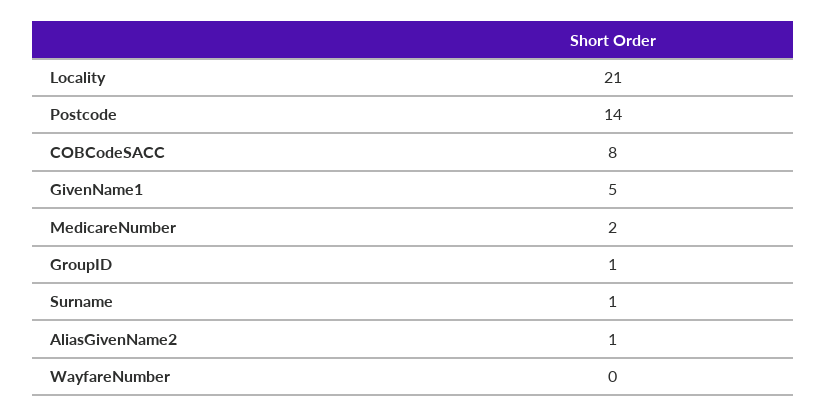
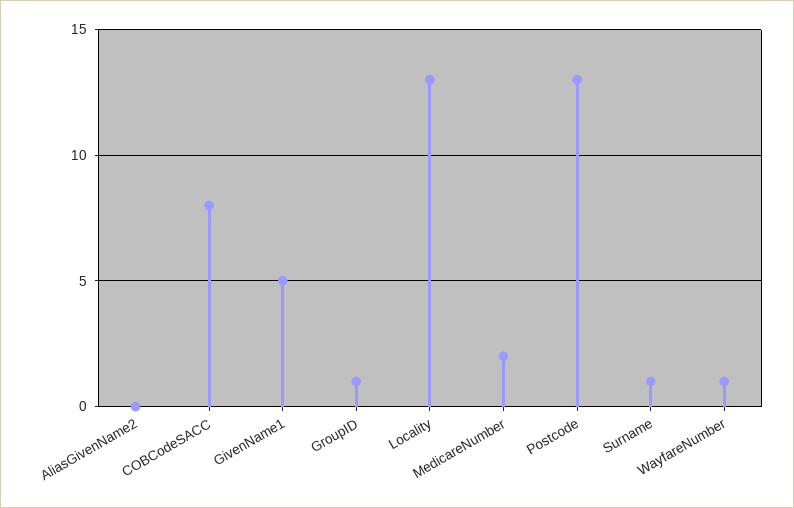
Locality: 21 -> 13
Postcode: 14 -> 13
AliasGivenName2: 1 -> 0
WayfareNumber: 0 -> 1

